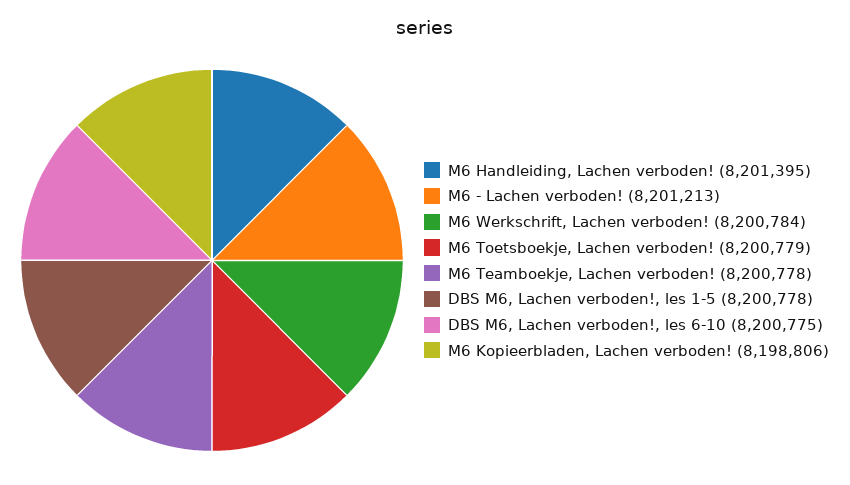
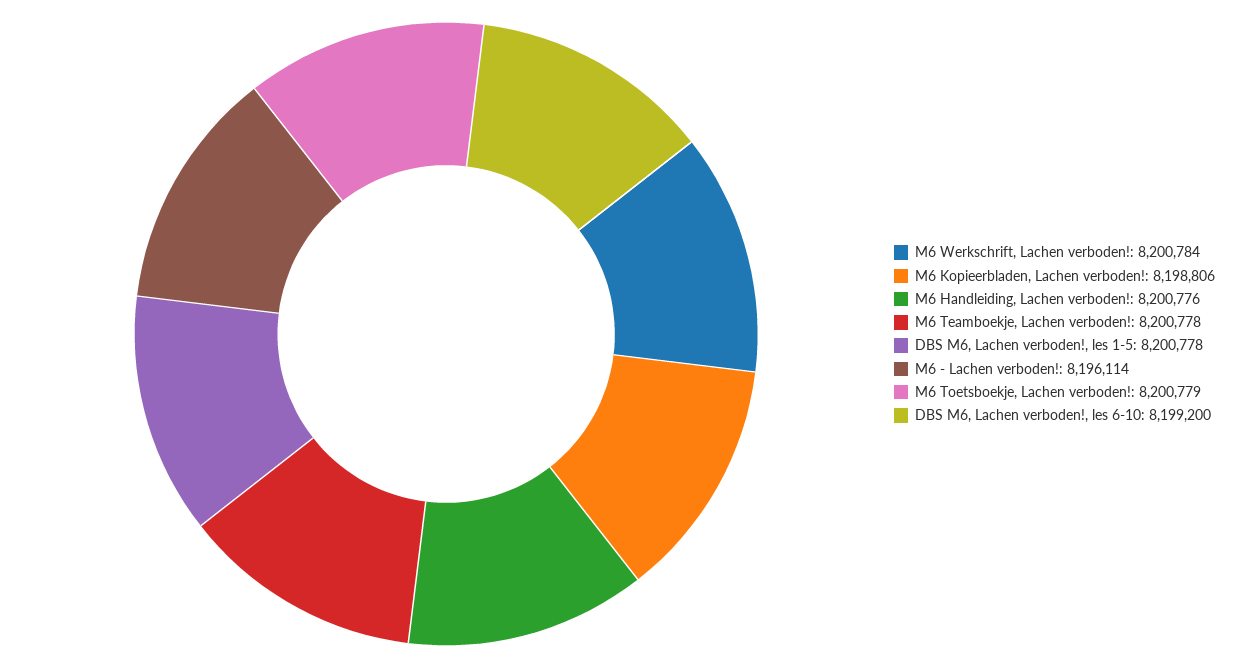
M6 Handleiding, Lachen verboden!: 8201395 -> 8200776
M6 - Lachen verboden!: 8201213 -> 8196114
DBS M6, Lachen verboden!, les 6-10: 8200775 -> 8199200

